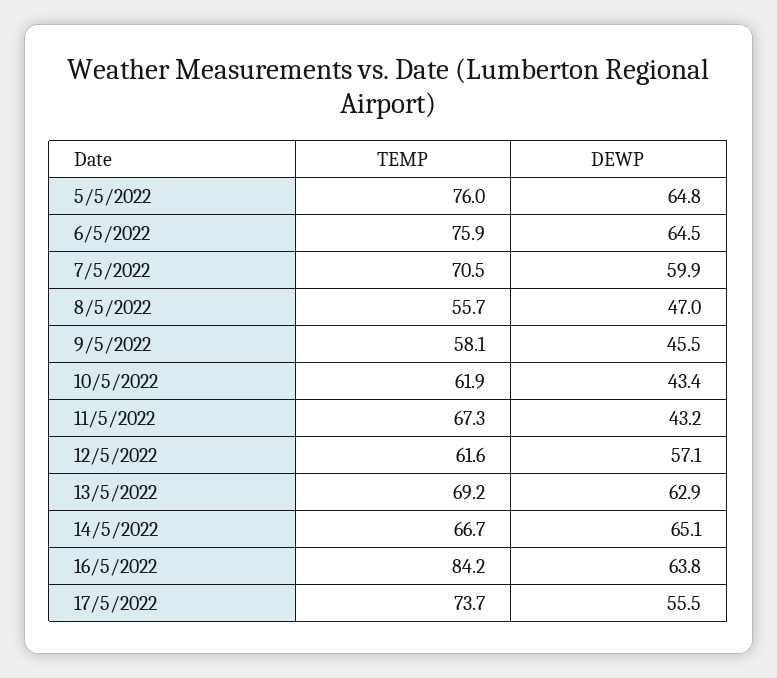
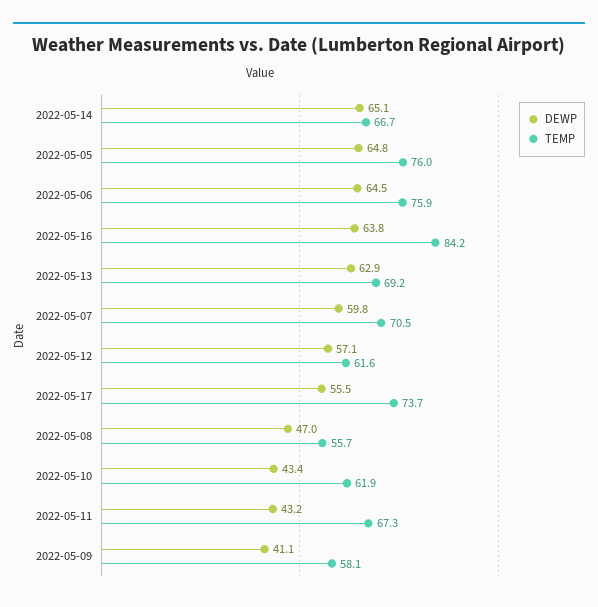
DEWP, 7/5/2022: 59.9 -> 59.8
DEWP, 9/5/2022: 45.5 -> 41.1

